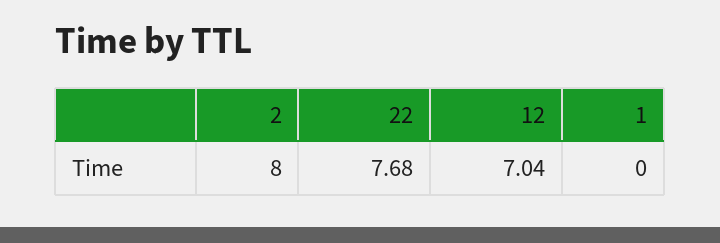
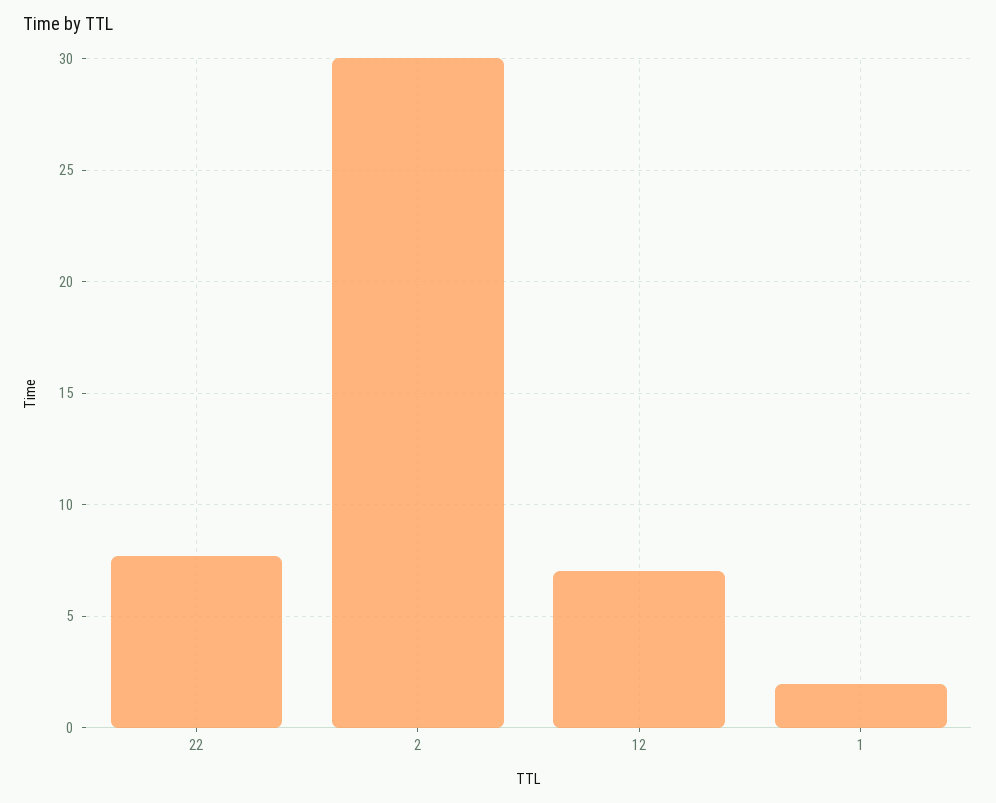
2: 8 -> 30
1: 0 -> 2

